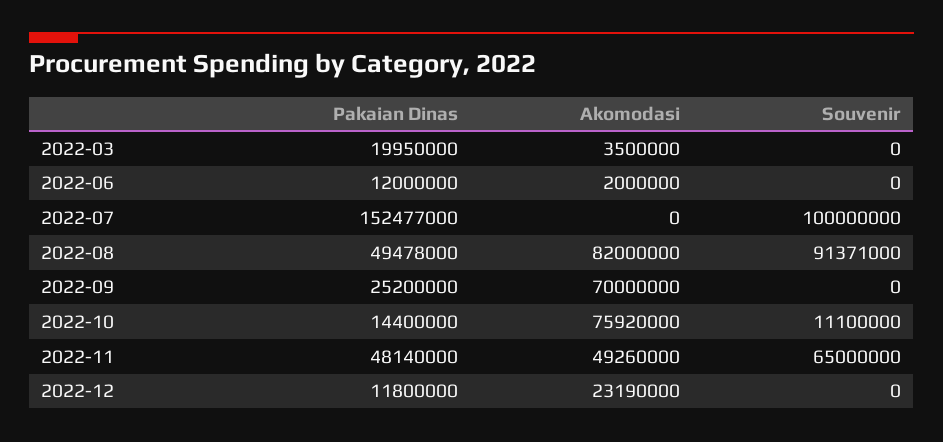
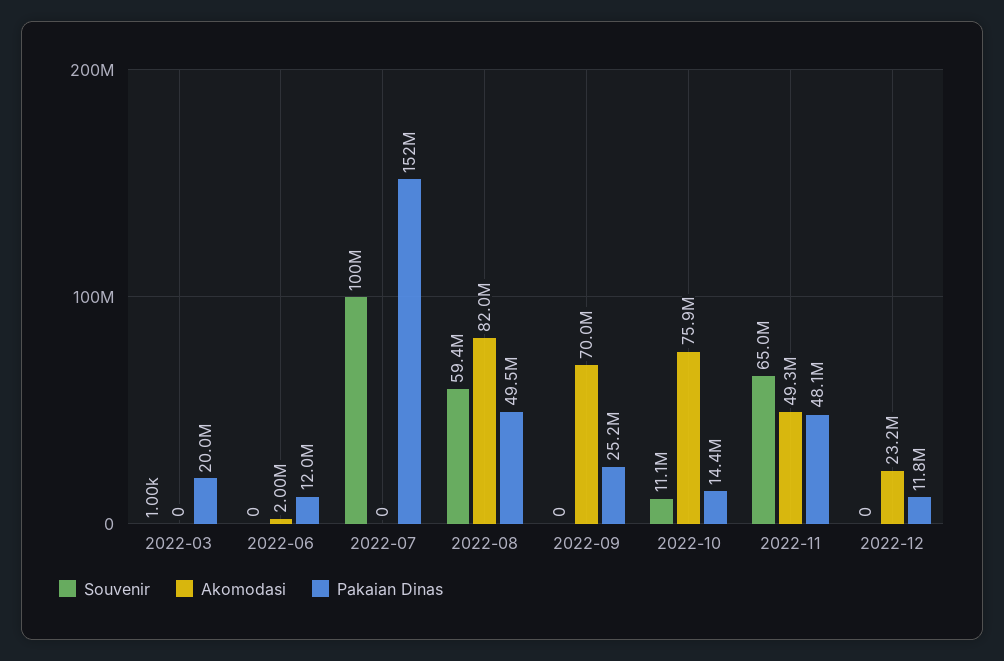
Akomodasi, 2022-03: 3500000 -> 0
Souvenir, 2022-03: 0 -> 1000
Souvenir, 2022-08: 91371000 -> 59400000

